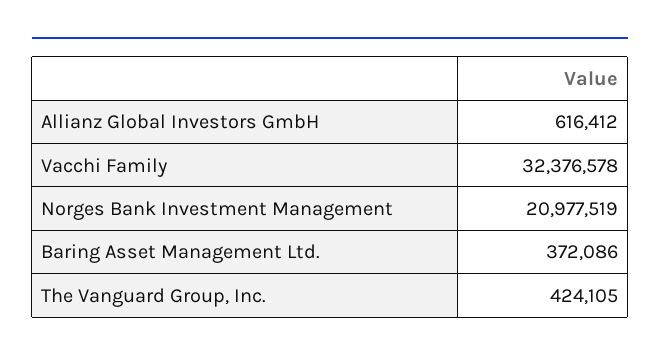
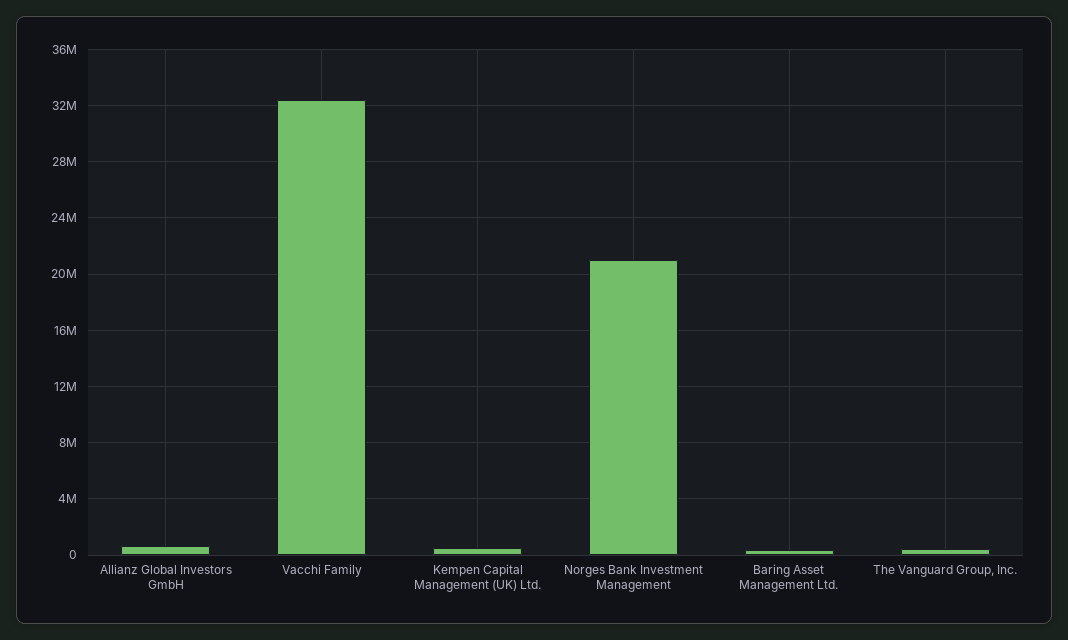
Kempen Capital Management (UK) Ltd.: none -> 500000

